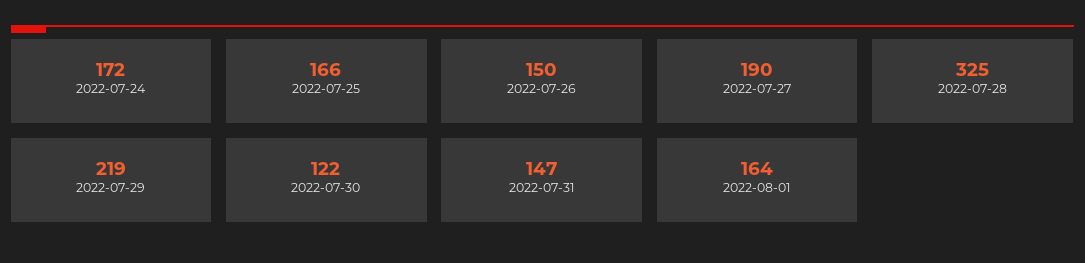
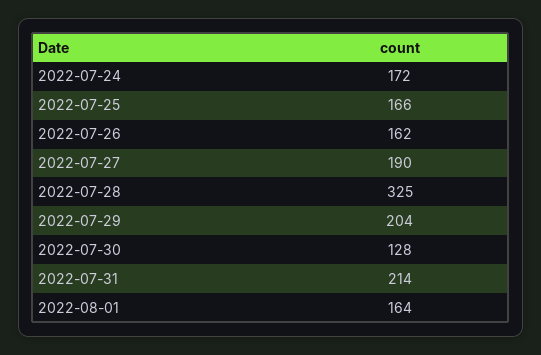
2022-07-26: 150 -> 162
2022-07-29: 219 -> 204
2022-07-30: 122 -> 128
2022-07-31: 147 -> 214

